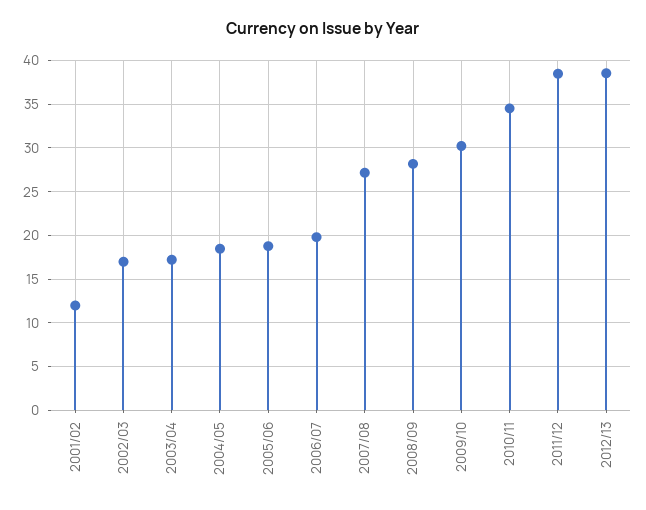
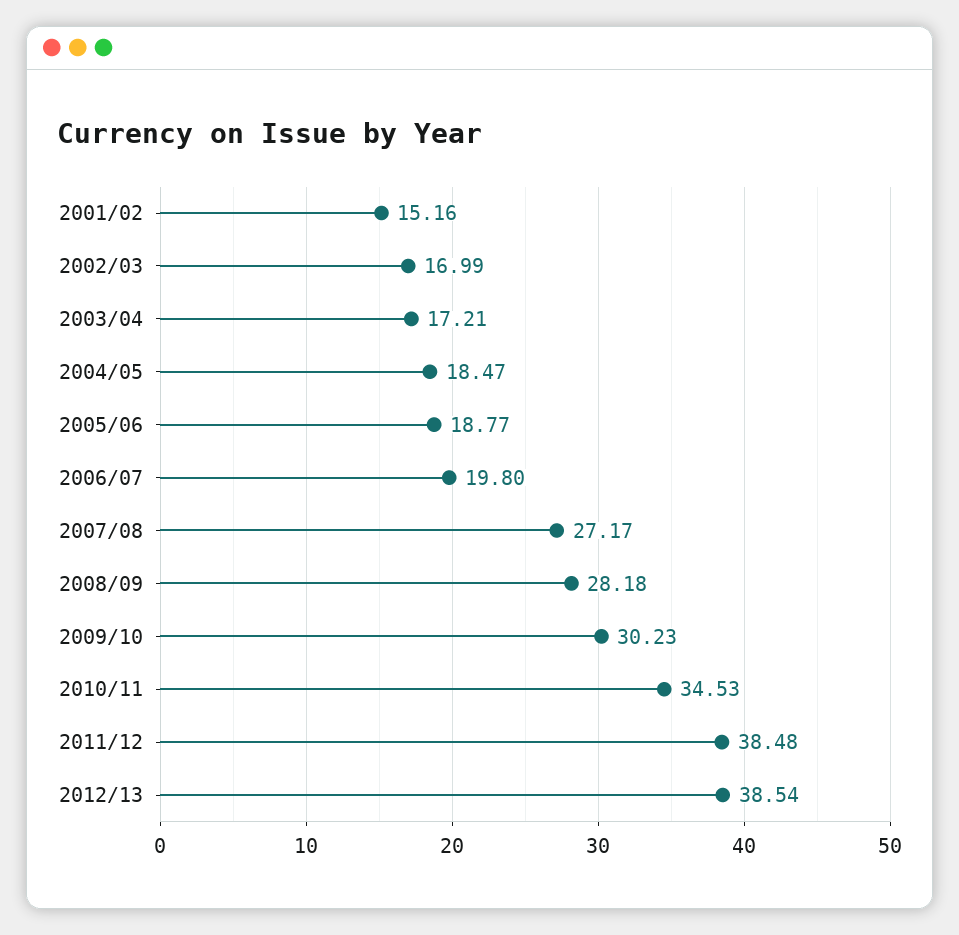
2001/02: 12 -> 15.16

